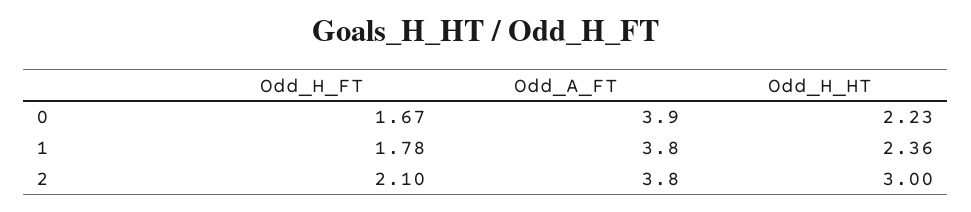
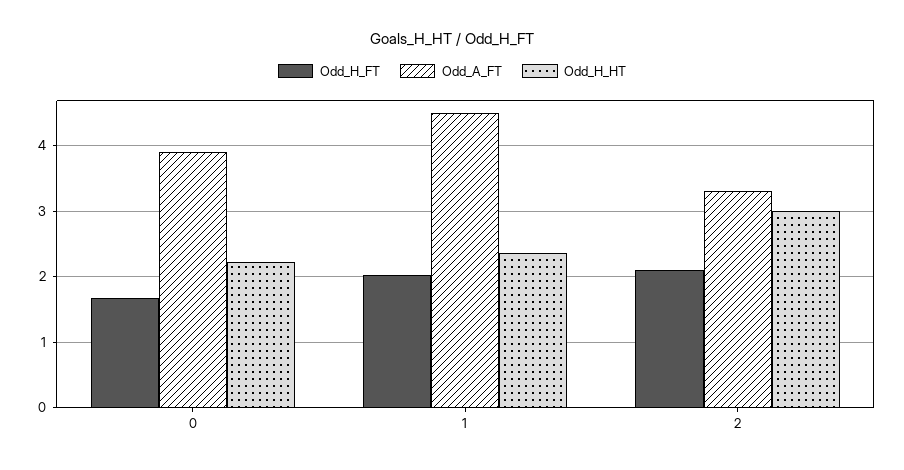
Odd_H_FT, 1: 1.78 -> 2
Odd_A_FT, 1: 3.8 -> 4.5
Odd_A_FT, 2: 3.8 -> 3.3

